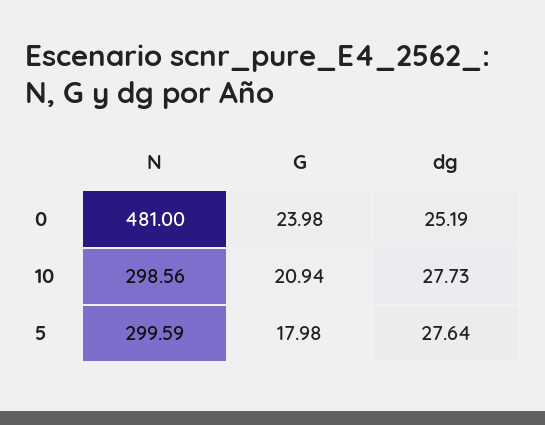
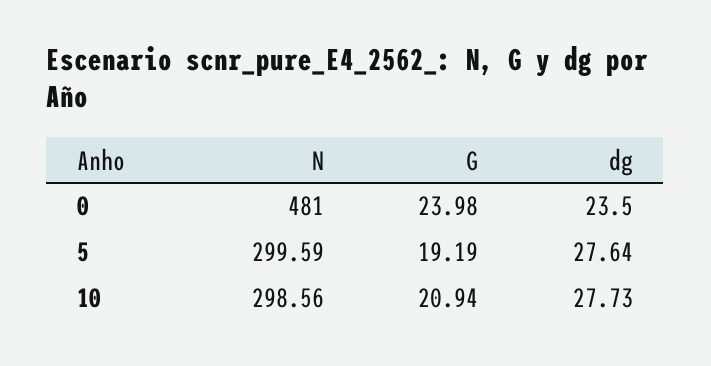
dg, 0: 25.19 -> 23.5
G, 5: 17.98 -> 19.19

